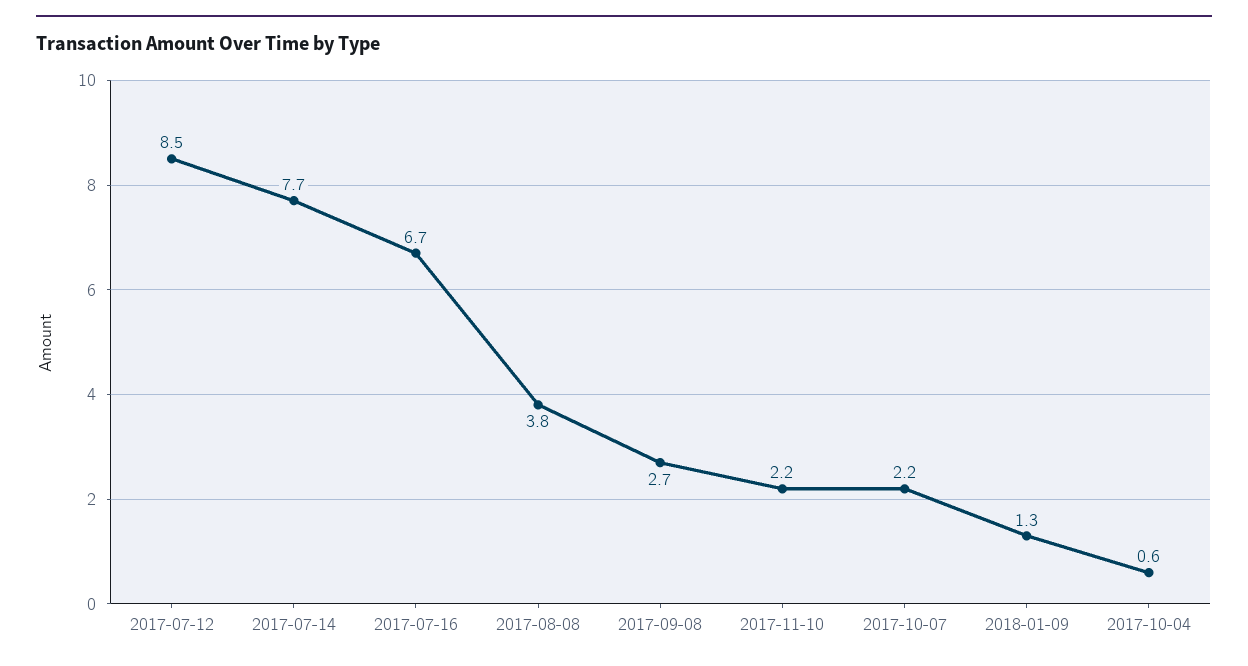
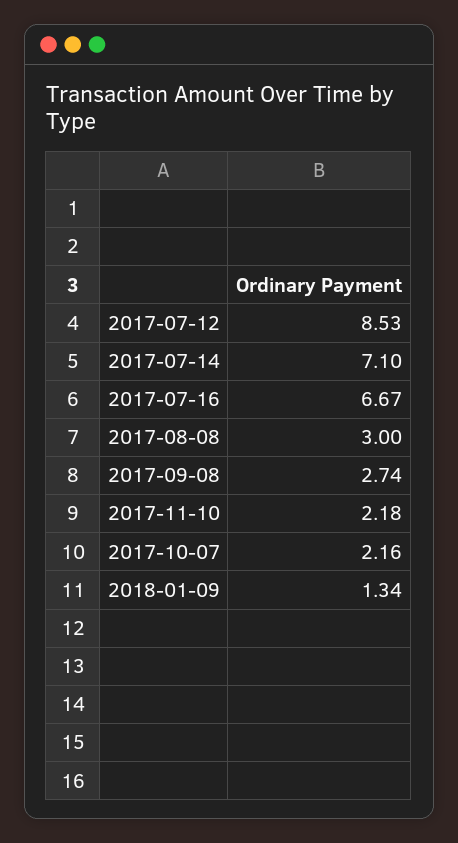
2017-07-14: 7.7 -> 7.1
2017-08-08: 3.8 -> 3
2017-10-04: 0.6 -> none

